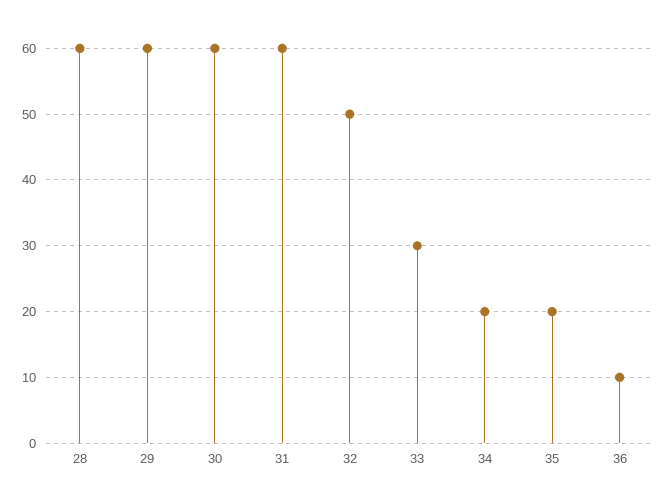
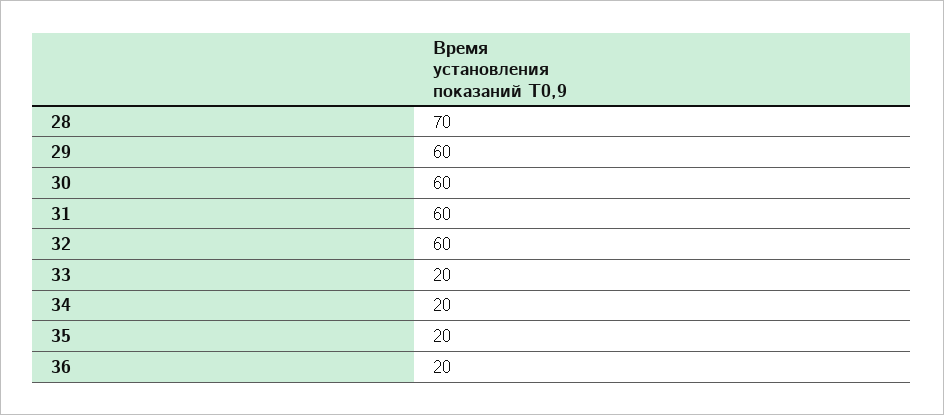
28: 60 -> 70
32: 50 -> 60
33: 30 -> 20
36: 10 -> 20

